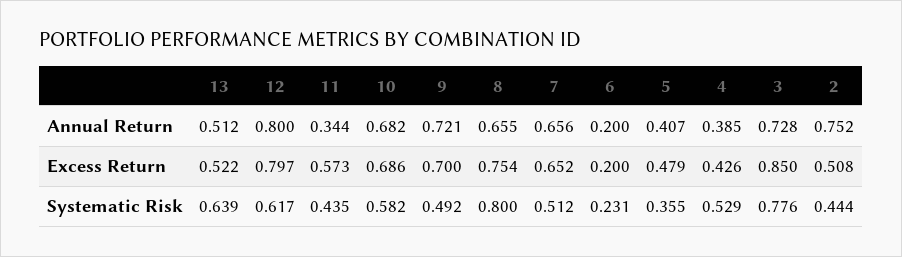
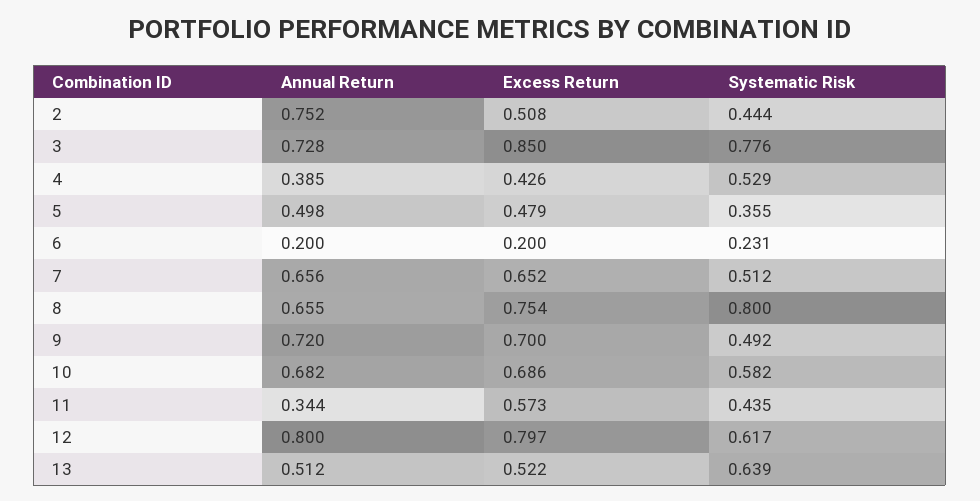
9, Annual Return: 0.721 -> 0.72
5, Annual Return: 0.407 -> 0.498

